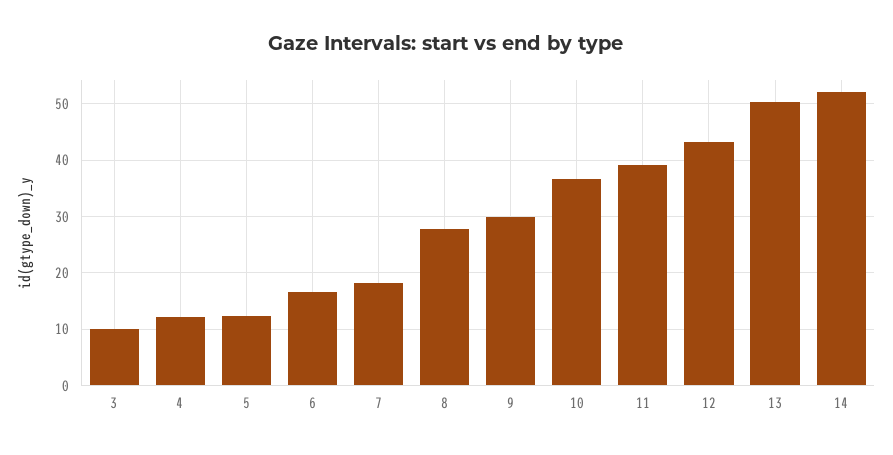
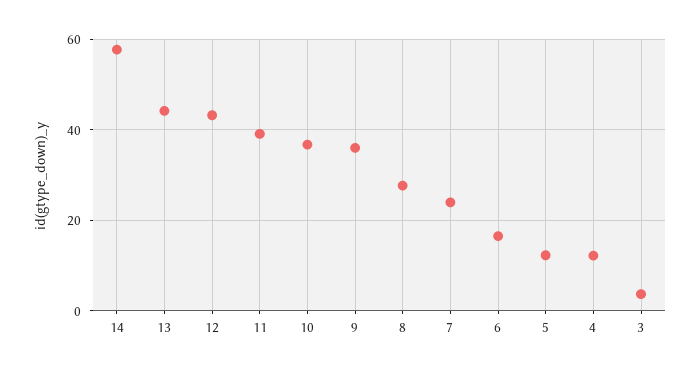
3: 10 -> 4
7: 18 -> 24
9: 30 -> 36
13: 50 -> 44
14: 52 -> 58

